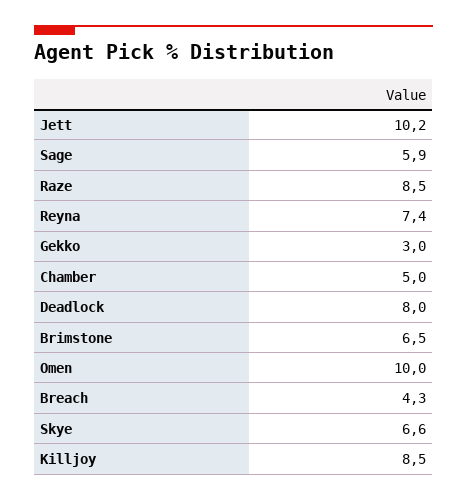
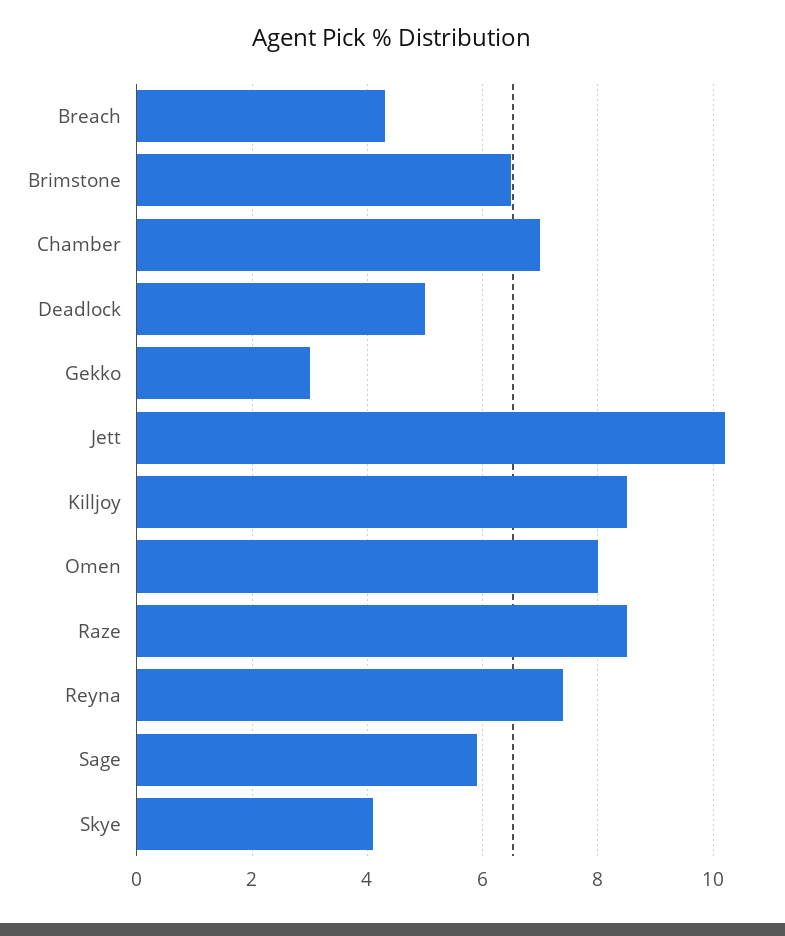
Chamber: 5 -> 7
Deadlock: 8 -> 5
Omen: 10 -> 8
Skye: 6.6 -> 4

